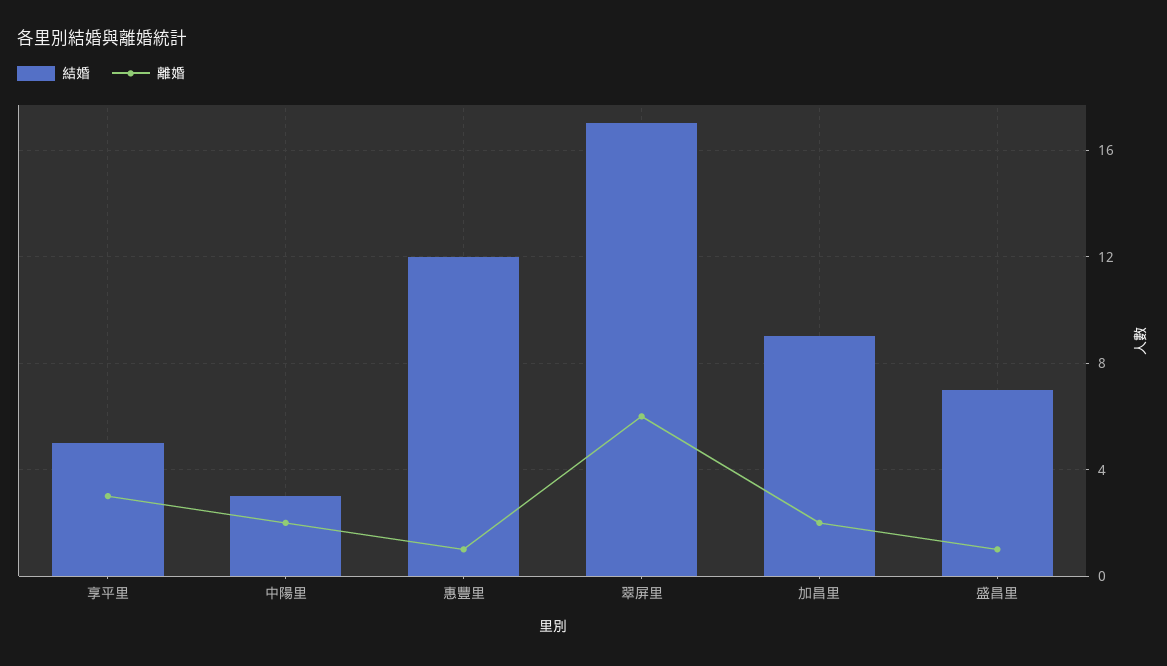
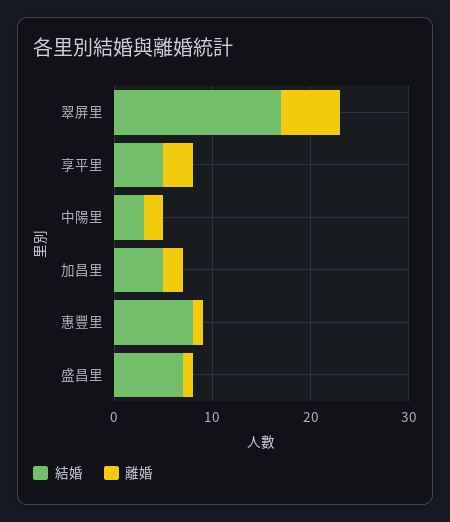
結婚, 惠豐里: 12 -> 8
結婚, 加昌里: 9 -> 5

